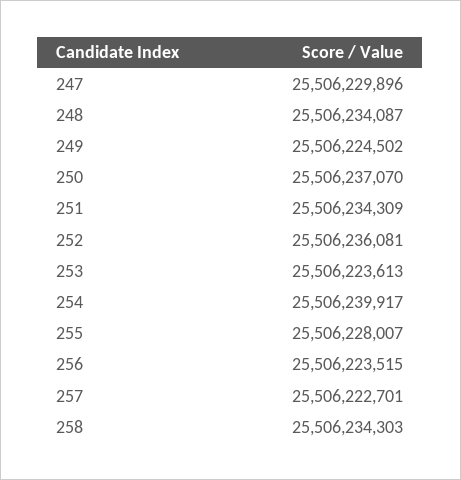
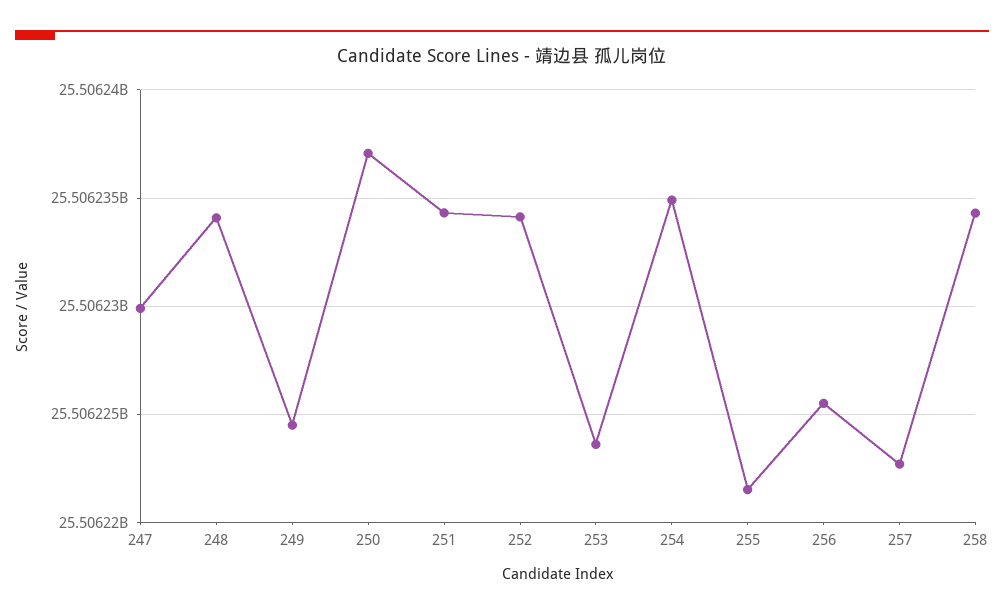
252: 25506236081 -> 25506234000
254: 25506239917 -> 25506235000
255: 25506228007 -> 25506221500
256: 25506223515 -> 25506225500

